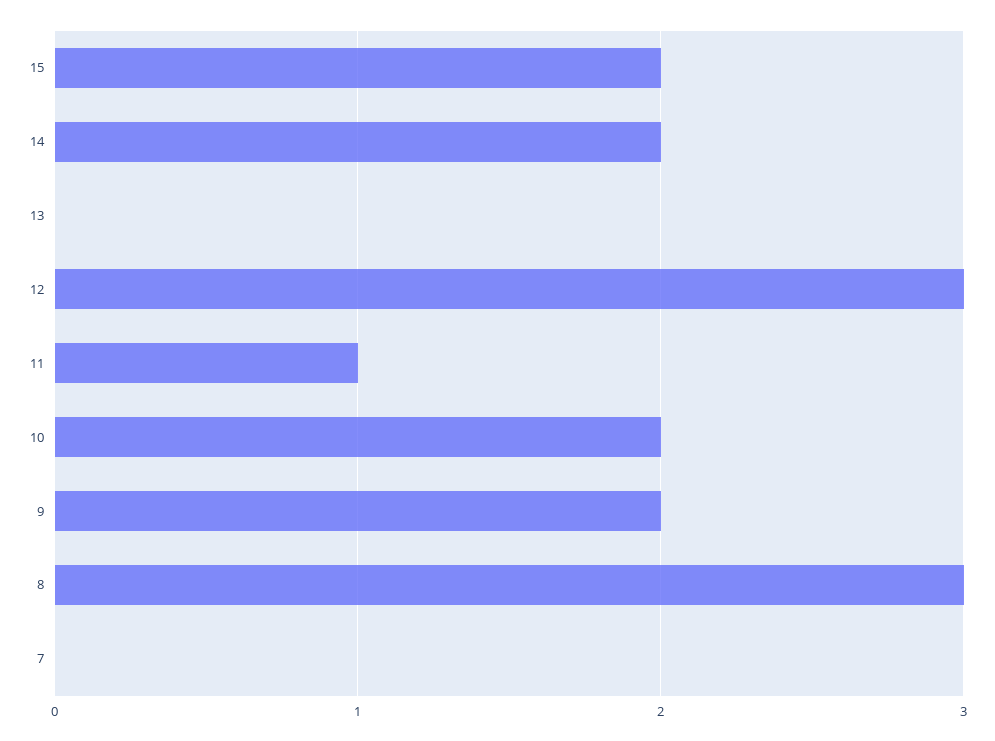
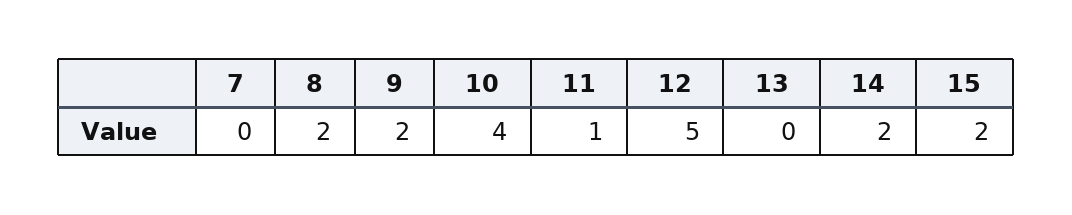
12: 3 -> 5
10: 2 -> 4
8: 3 -> 2

